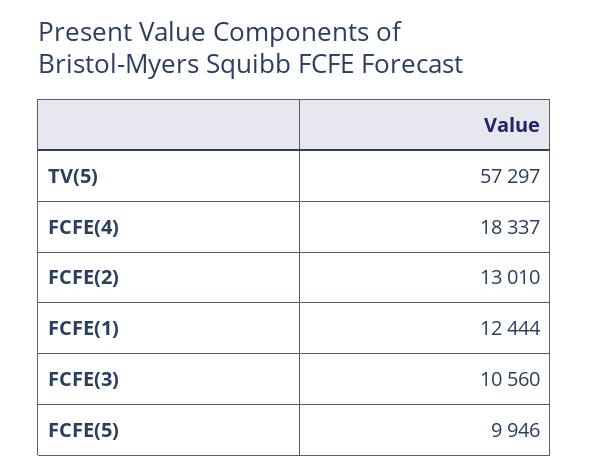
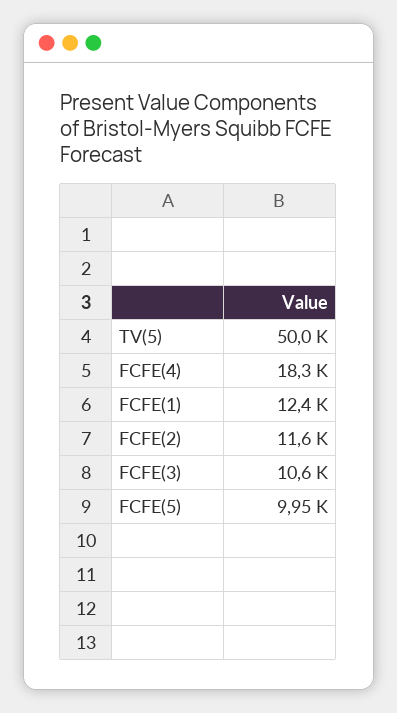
TV(5): 57297 -> 50000
FCFE(2): 13010 -> 11600

